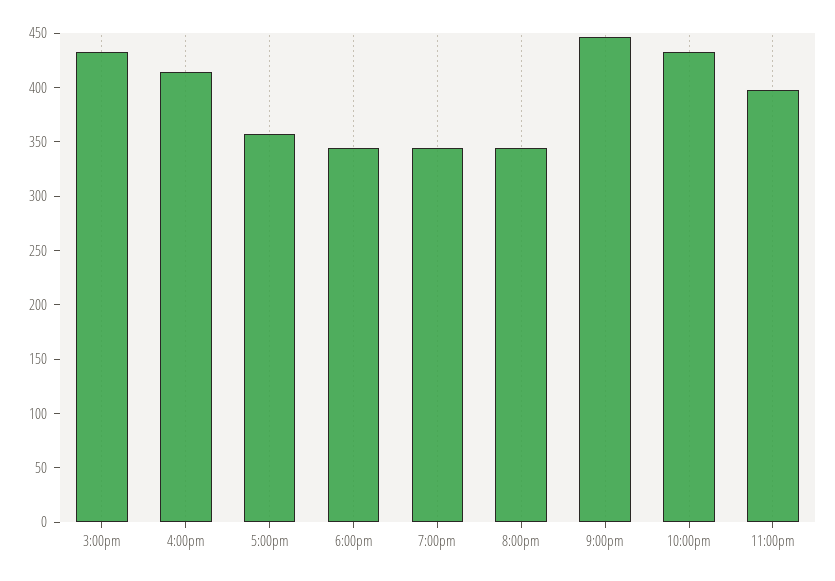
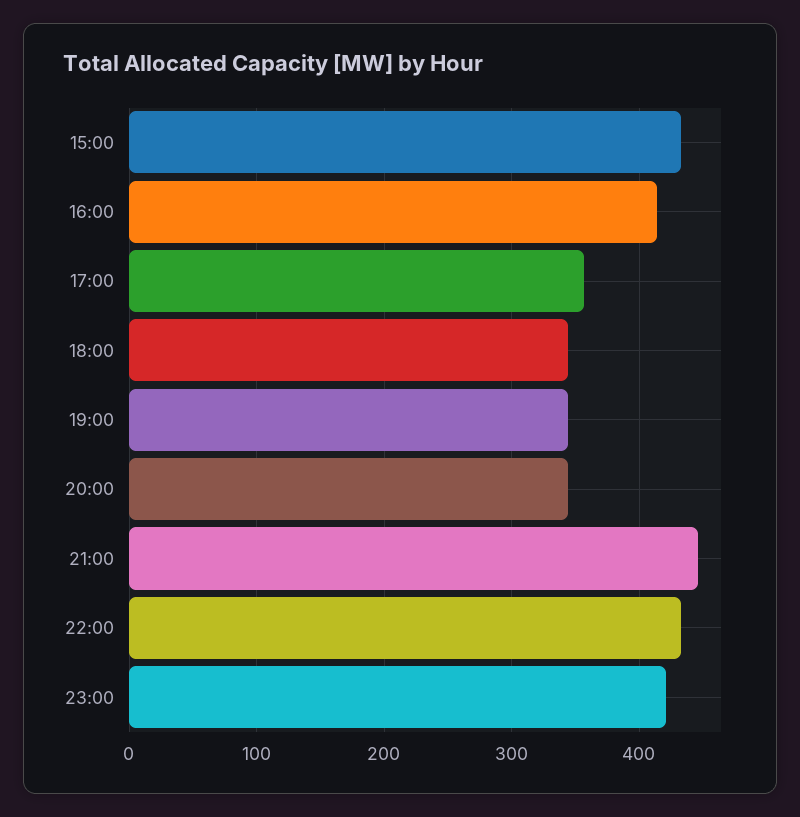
11:00pm: 400 -> 420

